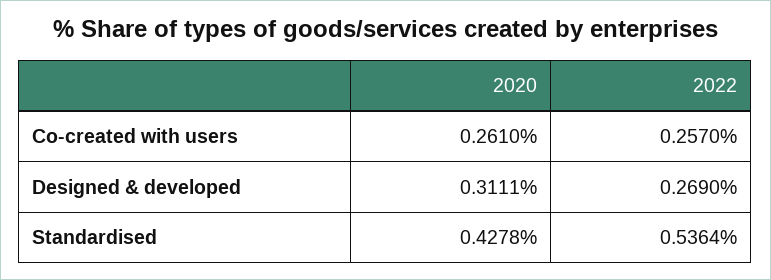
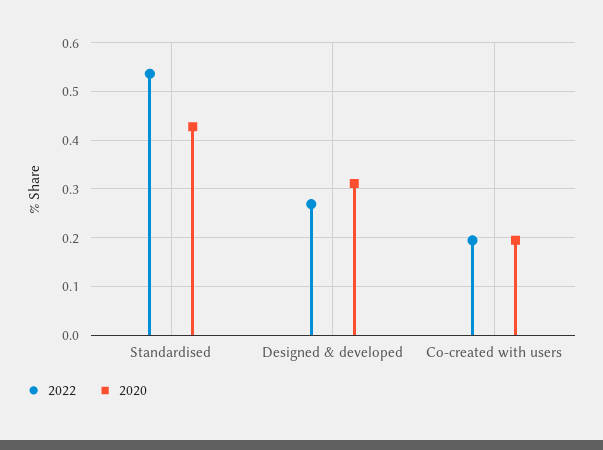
2020, Co-created with users: 0.261 -> 0.2
2022, Co-created with users: 0.257 -> 0.2

